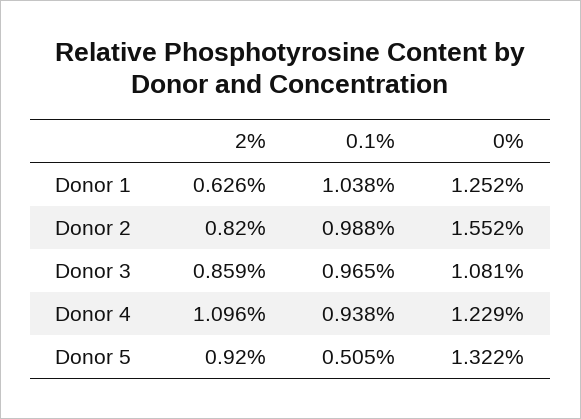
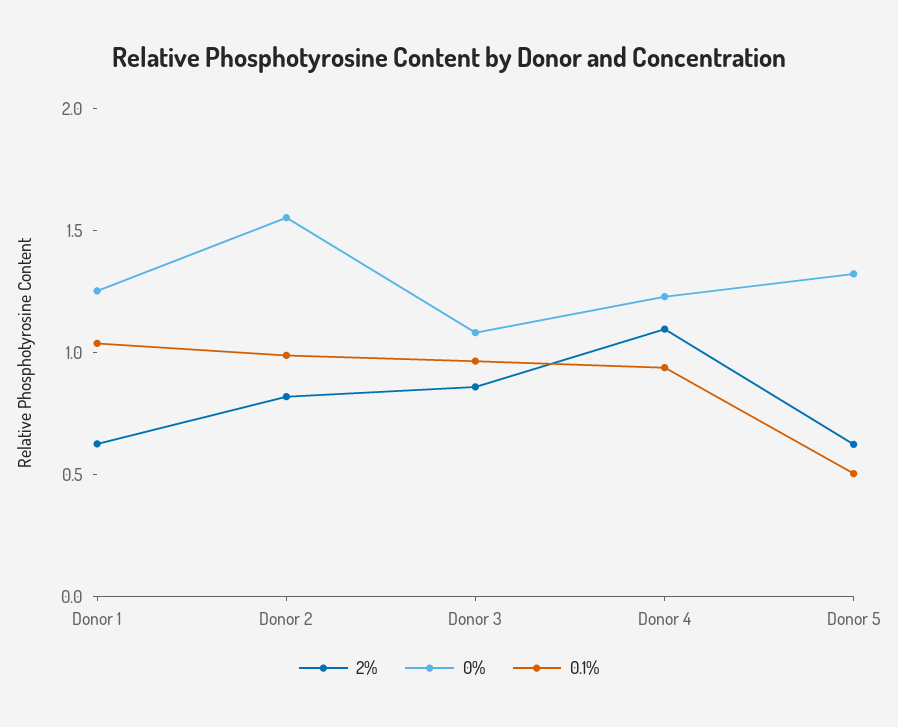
2%, Donor 5: 0.92 -> 0.6

